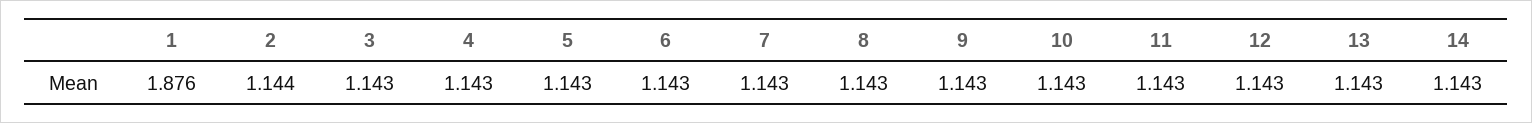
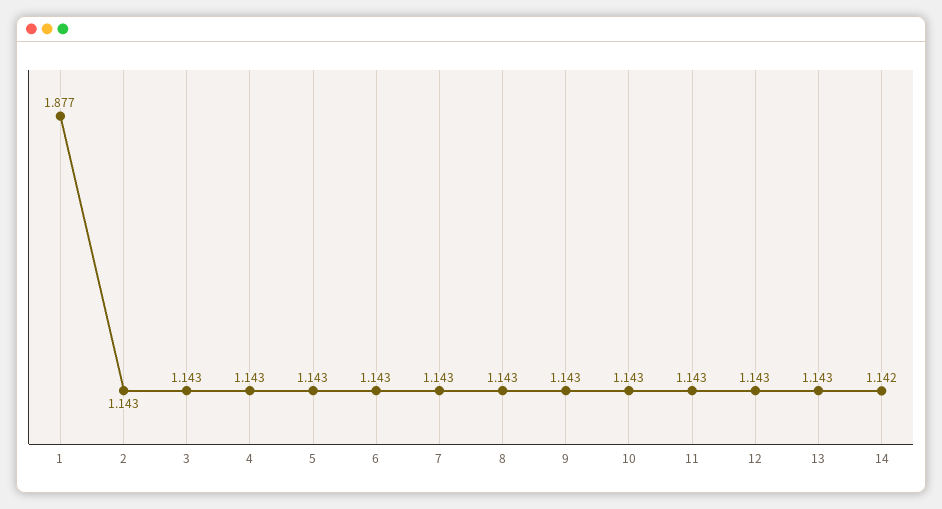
1: 1.876 -> 1.877
2: 1.144 -> 1.143
14: 1.143 -> 1.142

